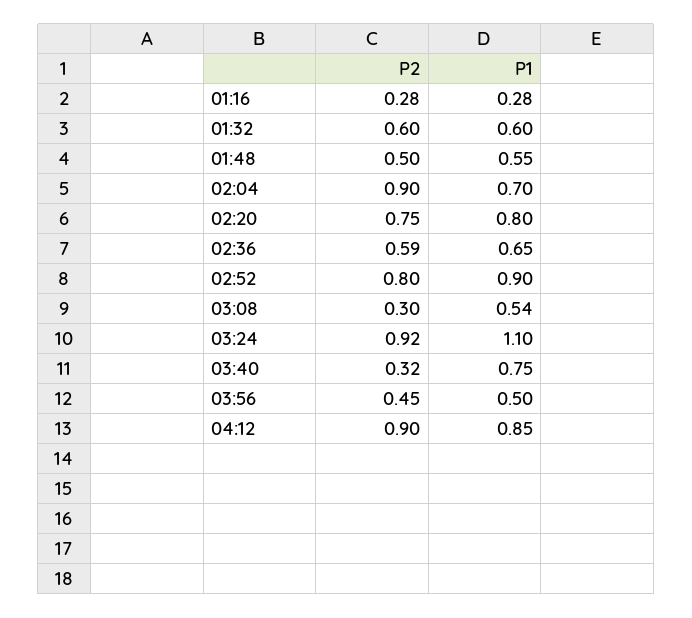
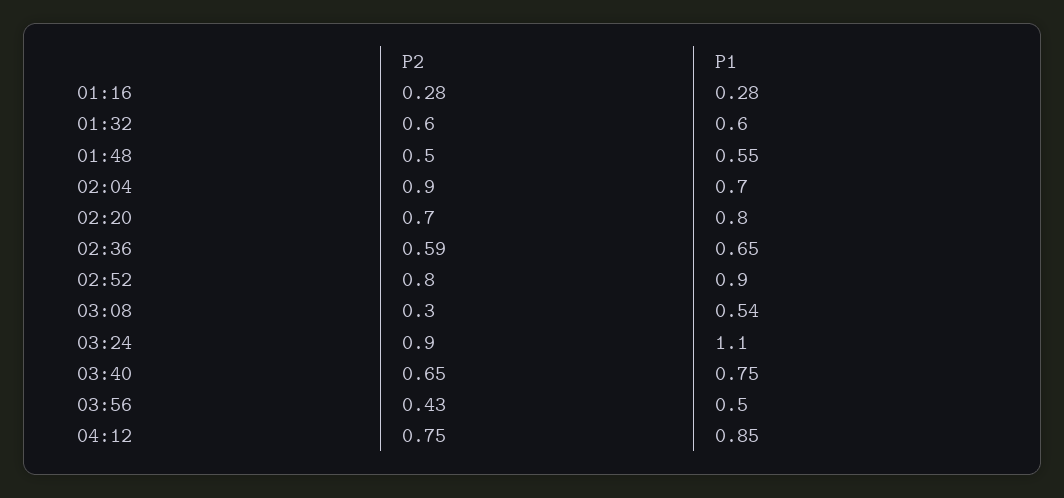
P2, 02:20: 0.75 -> 0.7
P2, 03:24: 0.92 -> 0.9
P2, 03:40: 0.32 -> 0.65
P2, 03:56: 0.45 -> 0.43
P2, 04:12: 0.9 -> 0.75

